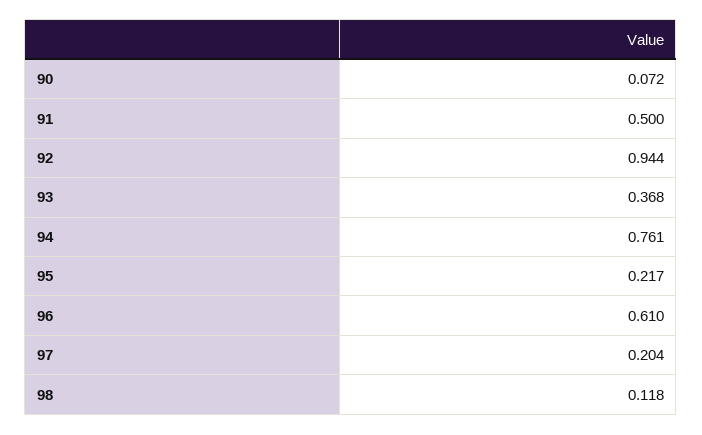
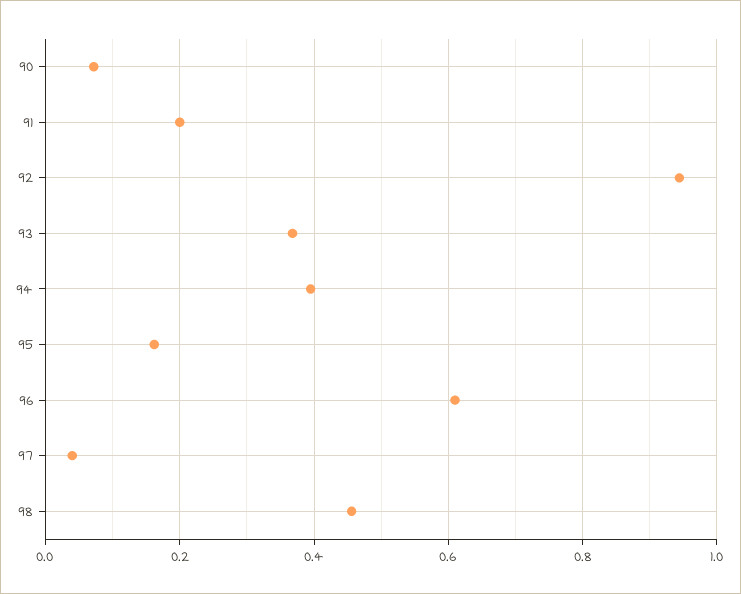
91: 0.5 -> 0.2
94: 0.761 -> 0.4
95: 0.217 -> 0.16
97: 0.204 -> 0.04
98: 0.118 -> 0.46

